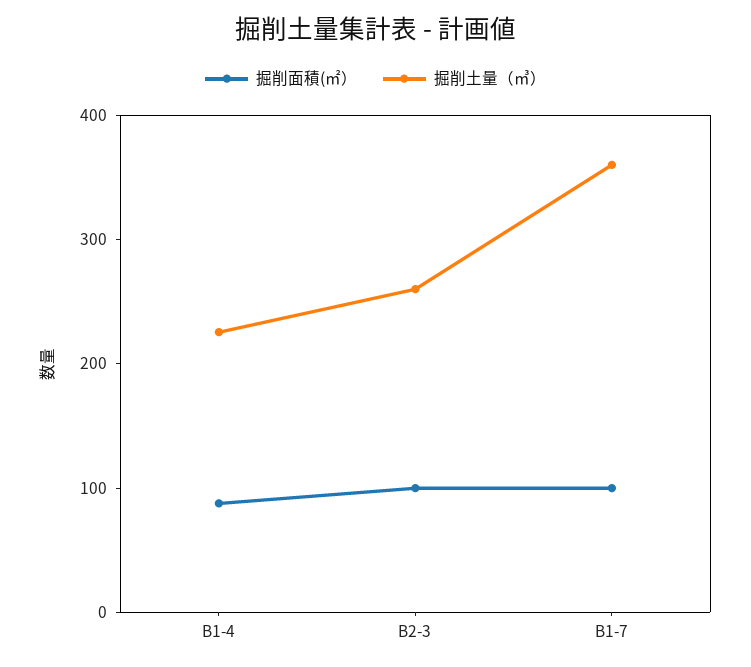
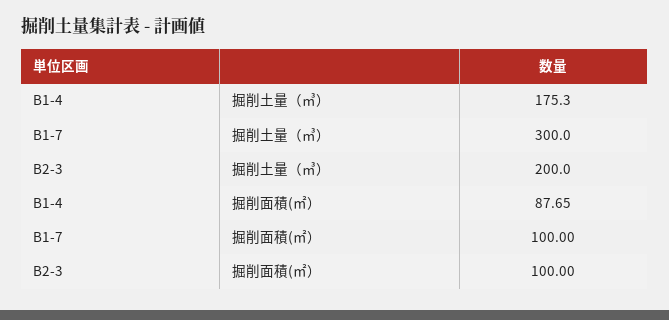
掘削土量（㎥）, B1-4: 220 -> 175.3
掘削土量（㎥）, B2-3: 260 -> 200
掘削土量（㎥）, B1-7: 360 -> 300

